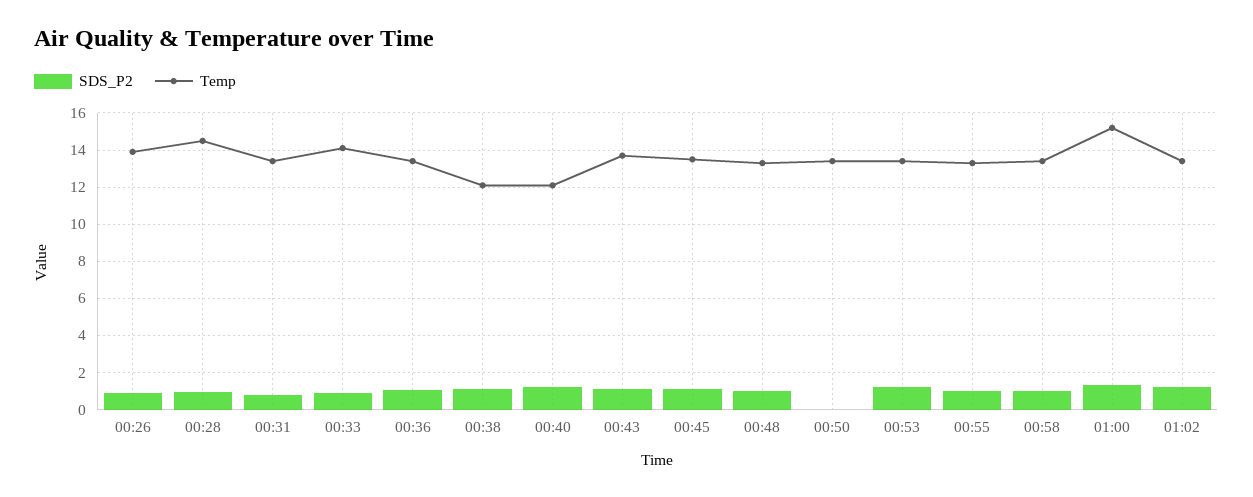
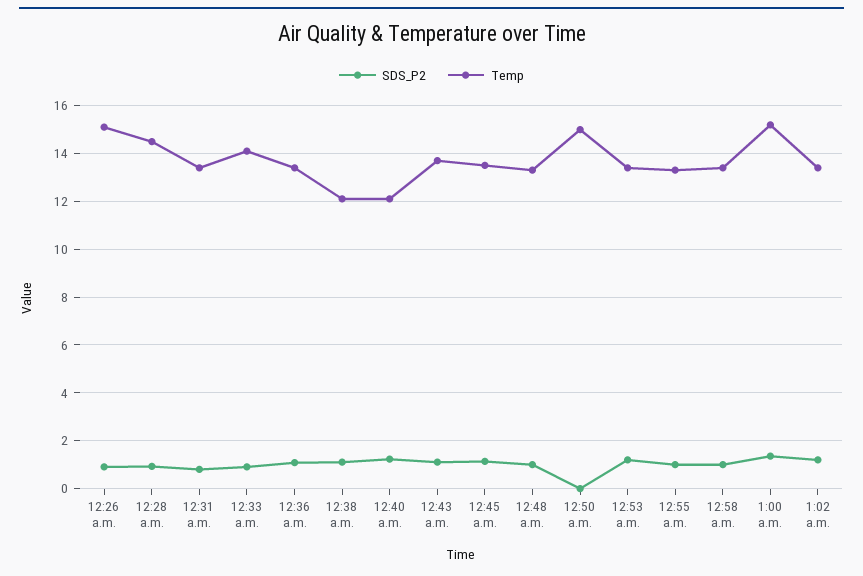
Temp, 00:26: 14 -> 15
Temp, 00:50: 13.5 -> 15

